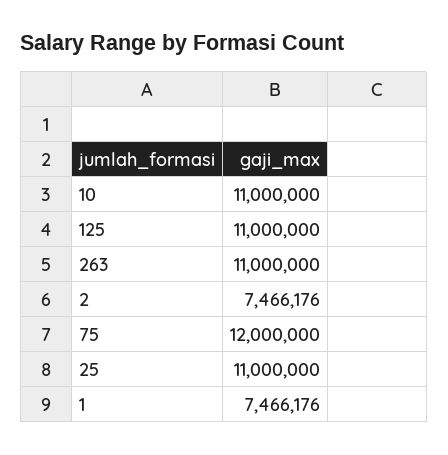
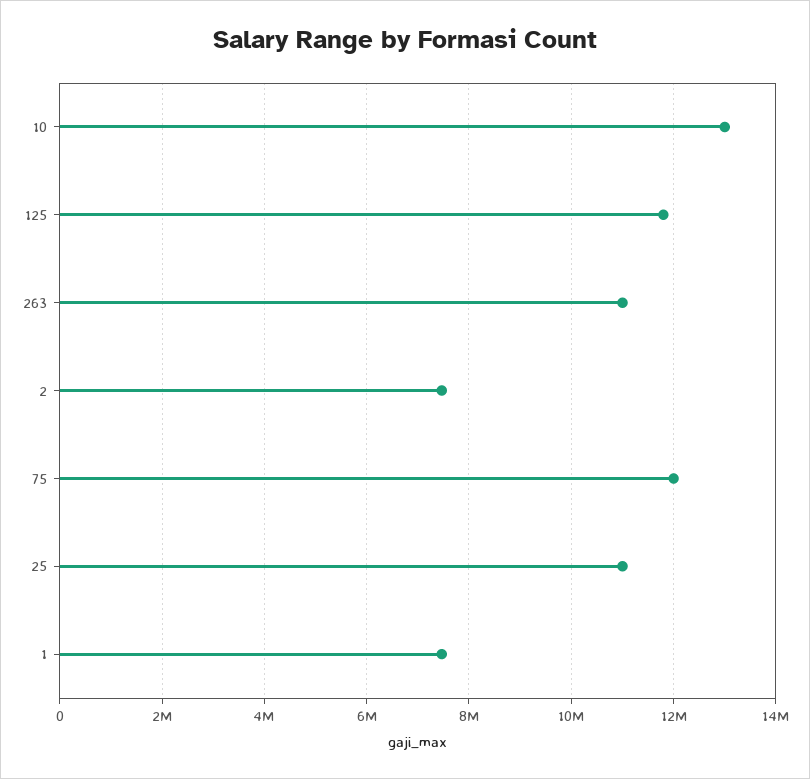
10: 11000000 -> 13000000
125: 11000000 -> 11800000

